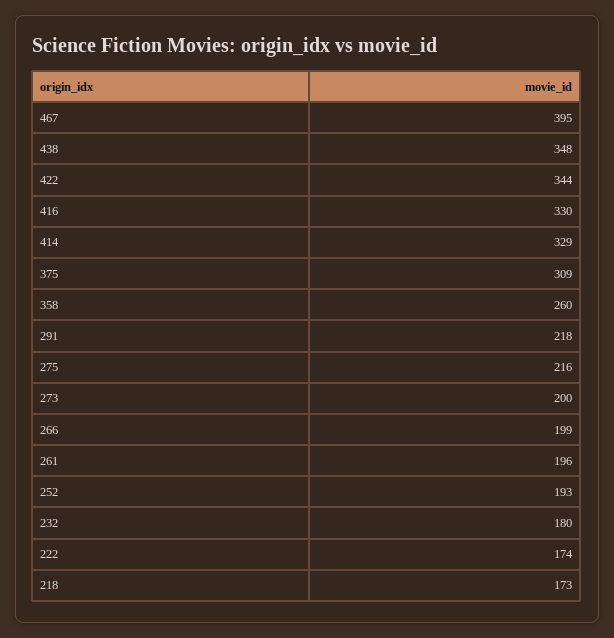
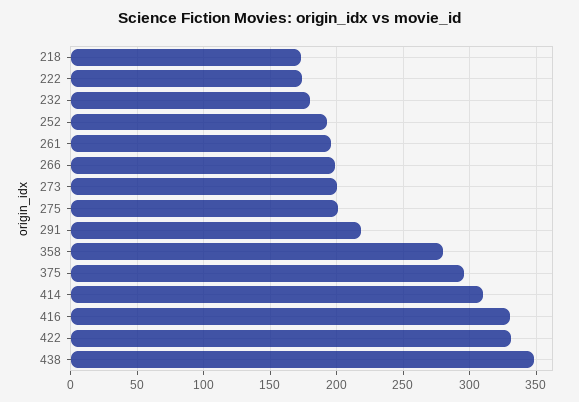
467: 395 -> none
422: 344 -> 330
414: 329 -> 310
375: 309 -> 295
358: 260 -> 280
275: 216 -> 200

